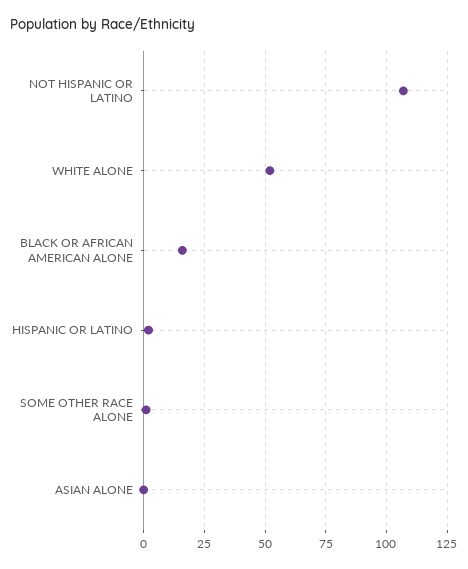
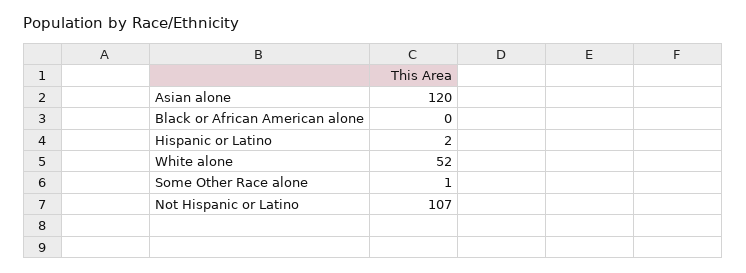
BLACK OR AFRICAN AMERICAN ALONE: 15 -> 0
ASIAN ALONE: 0 -> 120

